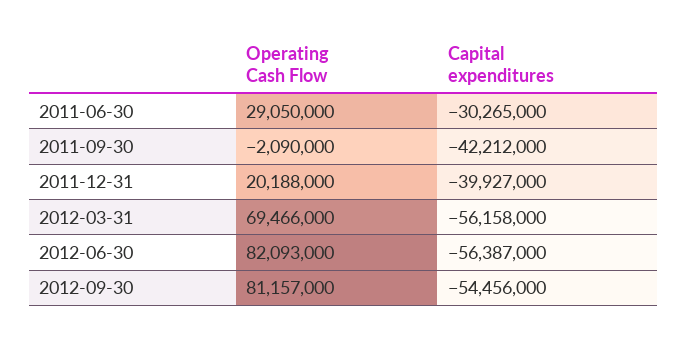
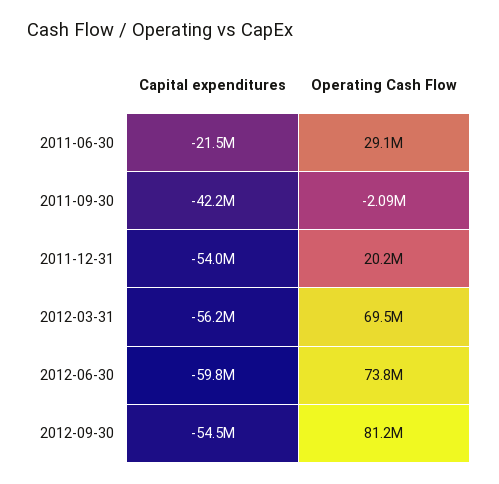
Capital expenditures, 2011-06-30: -30265000 -> -21500000
Capital expenditures, 2011-12-31: -39927000 -> -54000000
Operating Cash Flow, 2012-06-30: 82093000 -> 73800000
Capital expenditures, 2012-06-30: -56387000 -> -59800000

